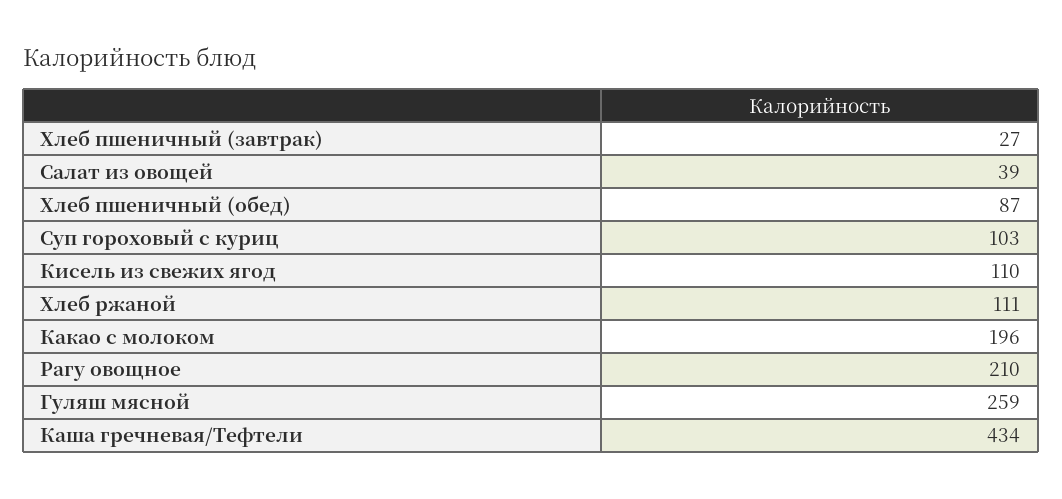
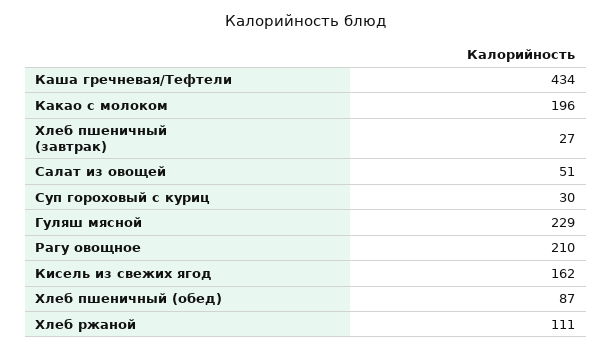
Салат из овощей: 39 -> 51
Суп гороховый с куриц: 103 -> 30
Кисель из свежих ягод: 110 -> 162
Гуляш мясной: 259 -> 229

